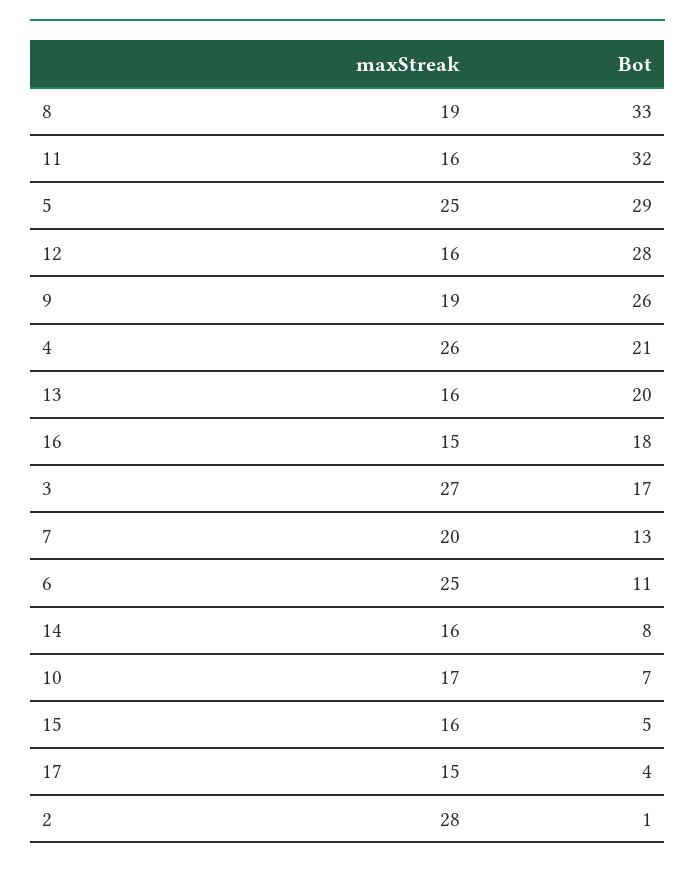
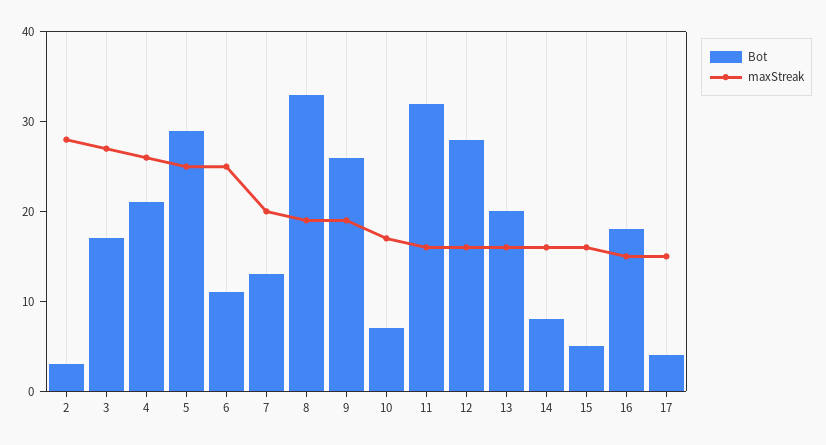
Bot, 2: 1 -> 3

